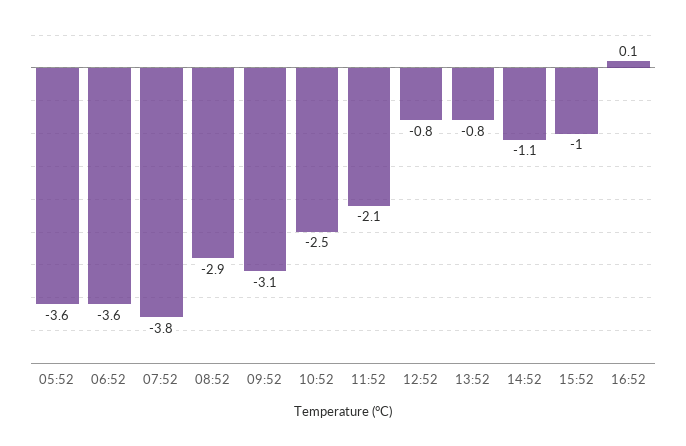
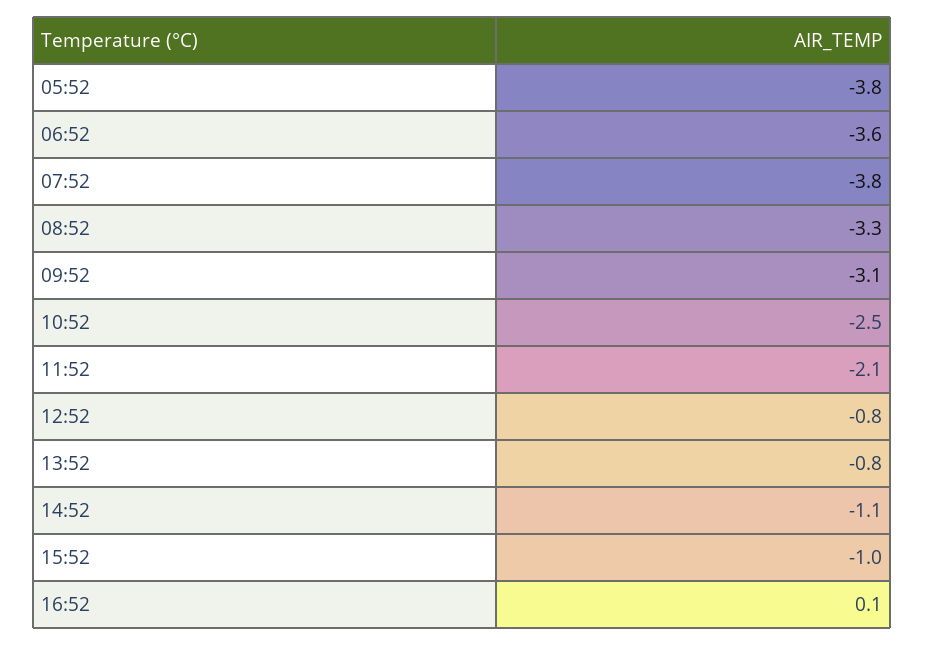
05:52: -3.6 -> -3.8
08:52: -2.9 -> -3.3

